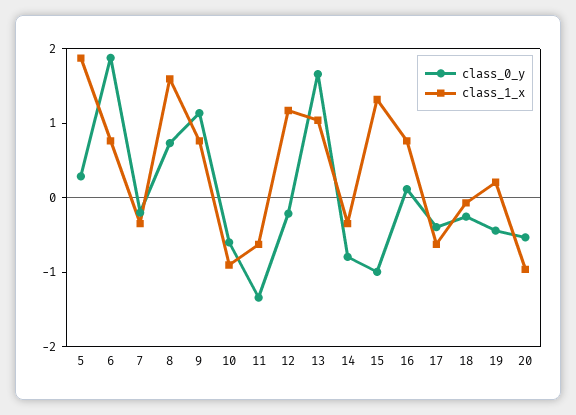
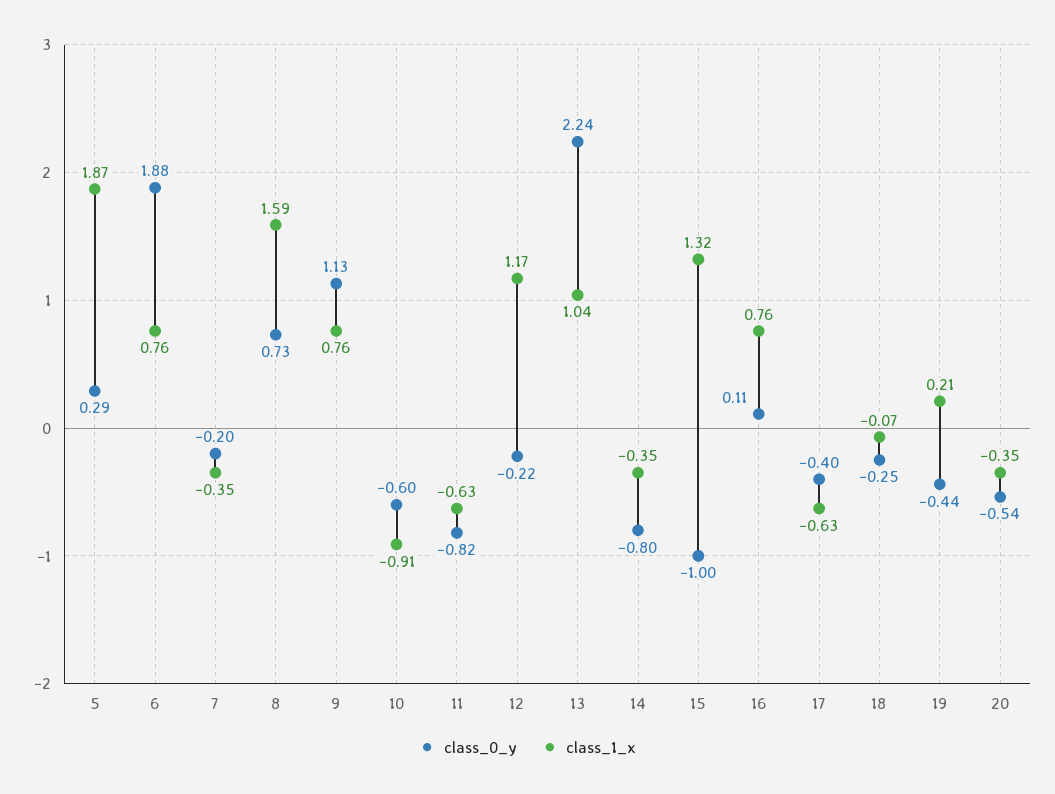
class_0_y, 11: -1.4 -> -0.82
class_0_y, 13: 1.6 -> 2.24
class_1_x, 20: -1 -> -0.35

